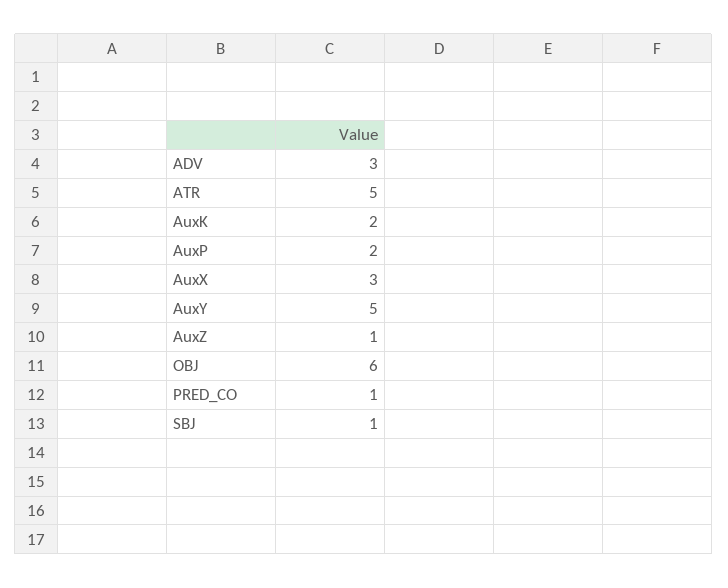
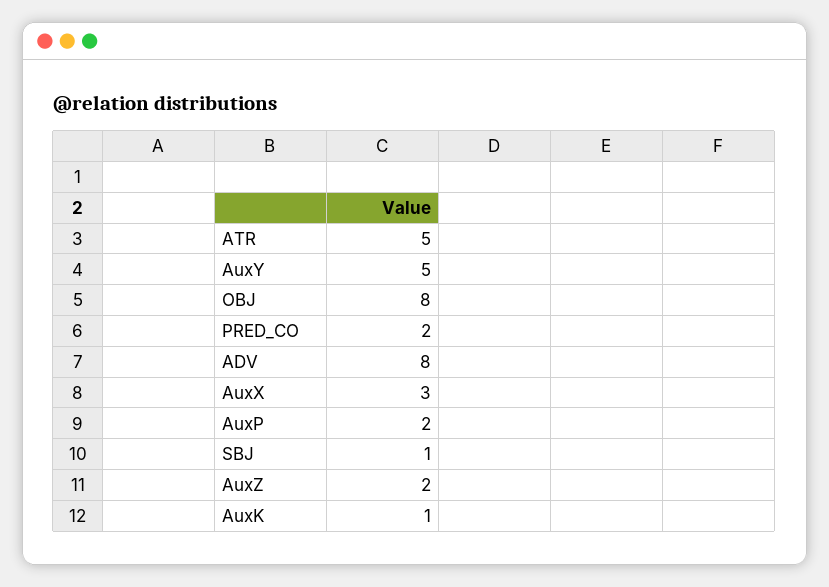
ADV: 3 -> 8
AuxK: 2 -> 1
AuxZ: 1 -> 2
OBJ: 6 -> 8
PRED_CO: 1 -> 2

